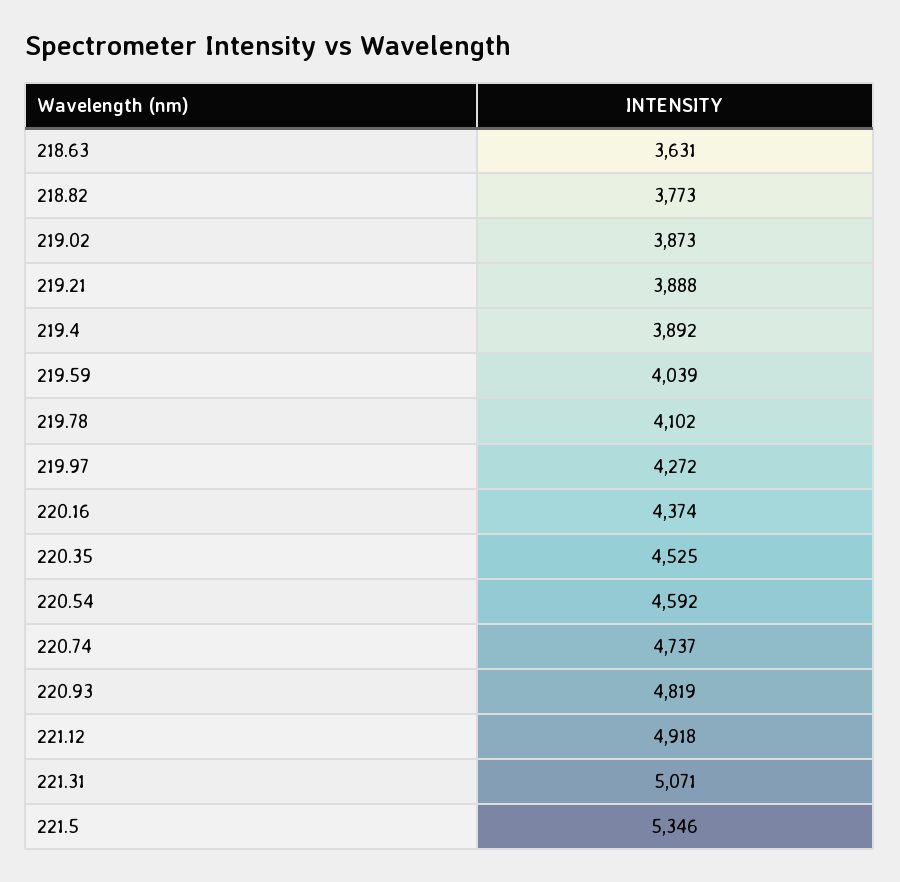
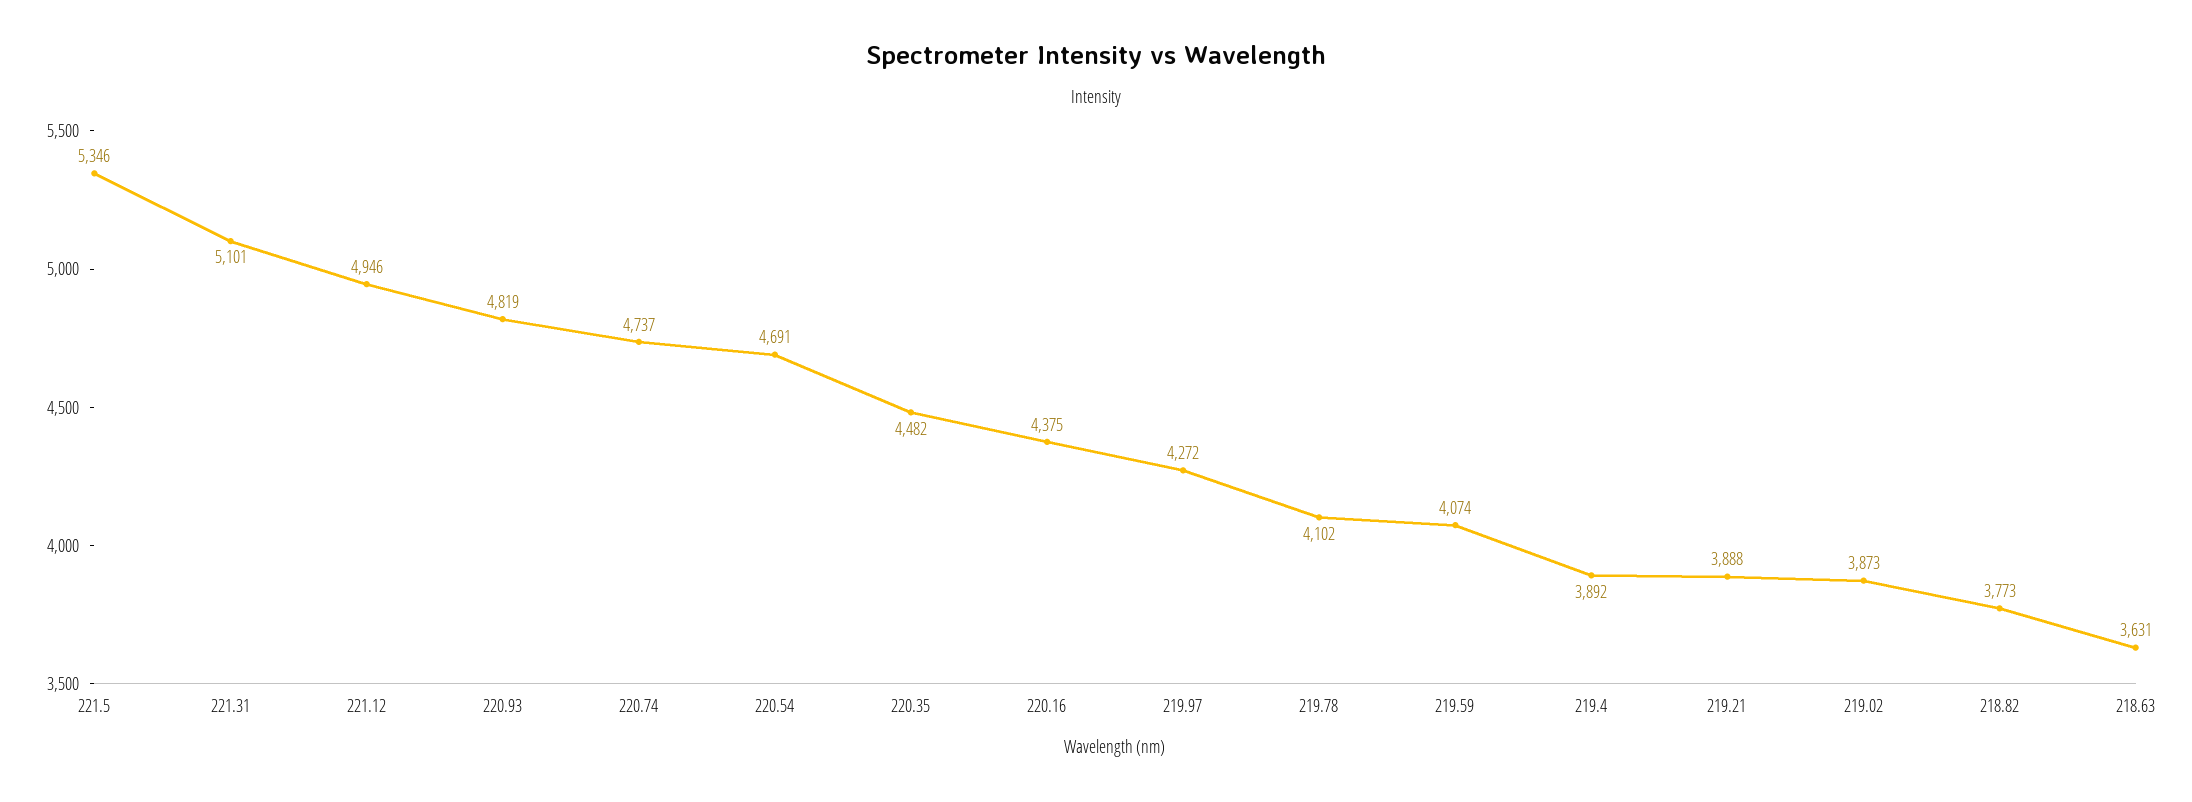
219.59: 4039 -> 4074
220.16: 4374 -> 4375
220.35: 4525 -> 4482
220.54: 4592 -> 4691
221.12: 4918 -> 4946
221.31: 5071 -> 5101

